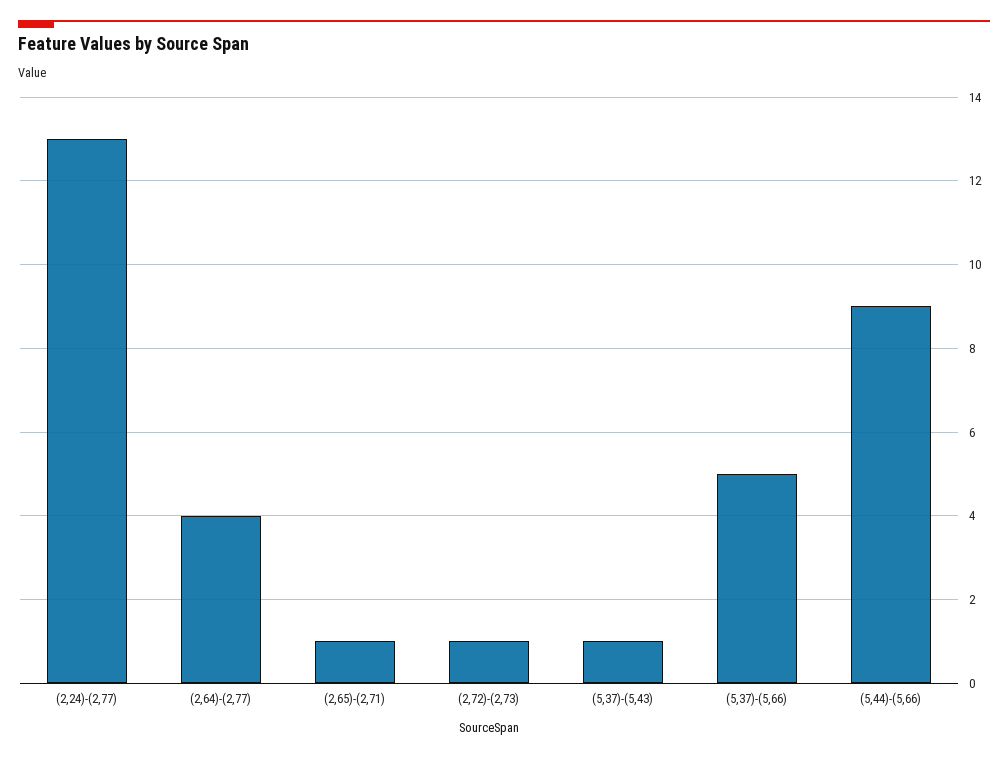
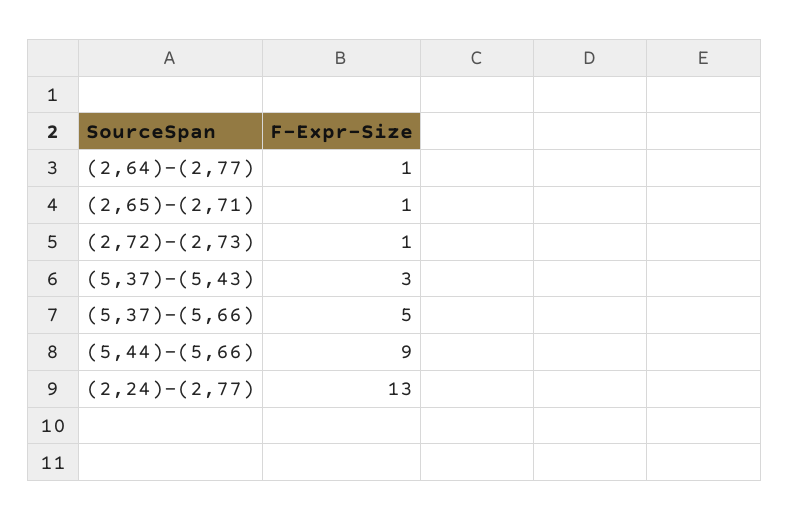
(2,64)-(2,77): 4 -> 1
(5,37)-(5,43): 1 -> 3

